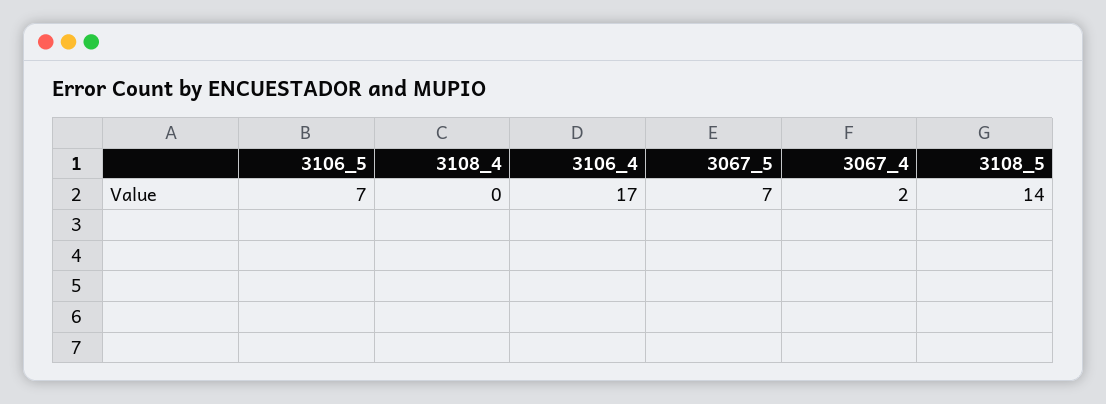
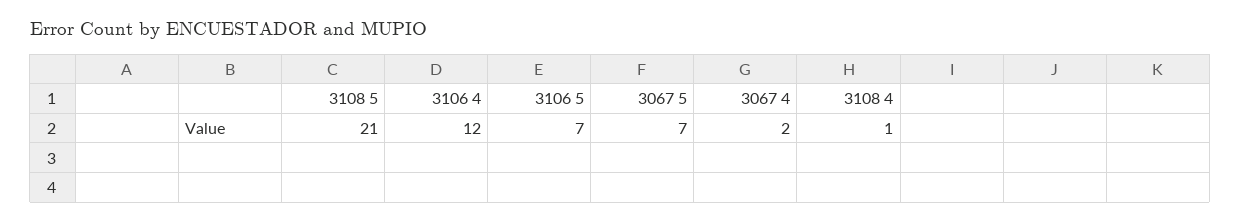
3108_4: 0 -> 1
3106_4: 17 -> 12
3108_5: 14 -> 21

